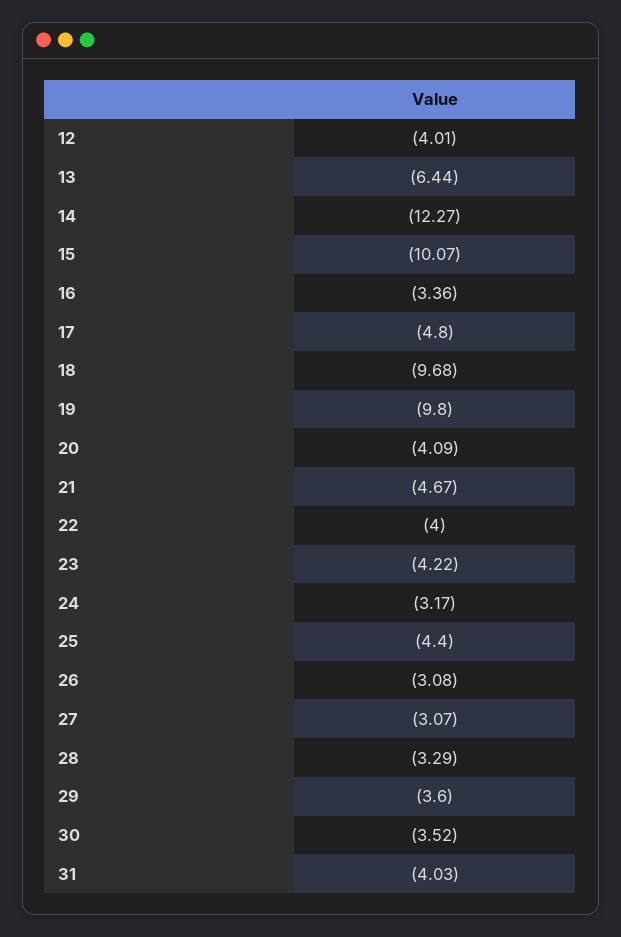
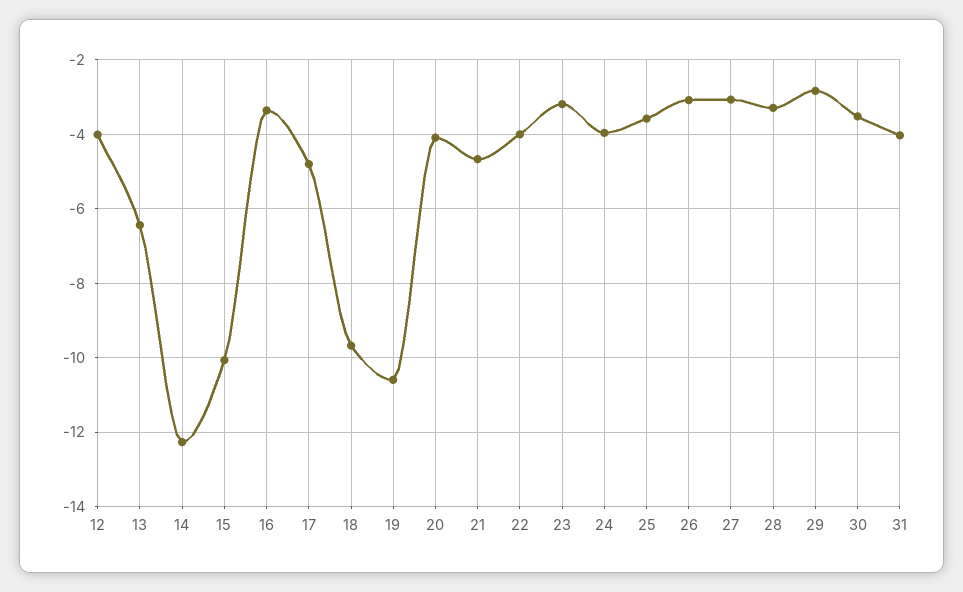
19: -9.8 -> -10.6
23: -4.22 -> -3.2
24: -3.17 -> -4
25: -4.4 -> -3.6
29: -3.6 -> -2.8

